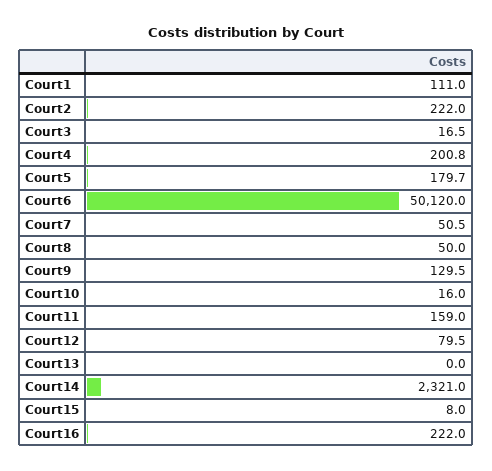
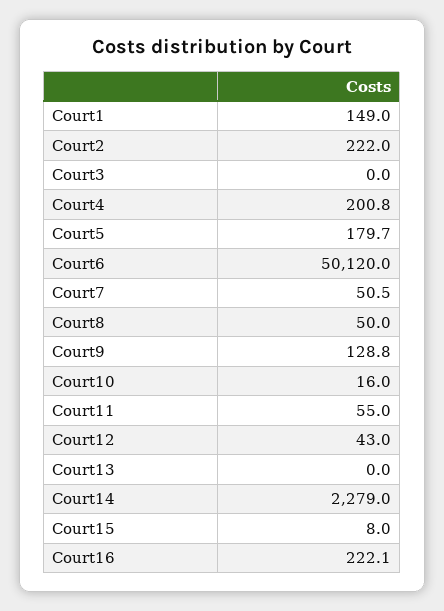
Court1: 111 -> 149
Court3: 16.5 -> 0
Court9: 129.5 -> 128.8
Court11: 159 -> 55
Court12: 79.5 -> 43
Court14: 2321 -> 2279
Court16: 222 -> 222.1

